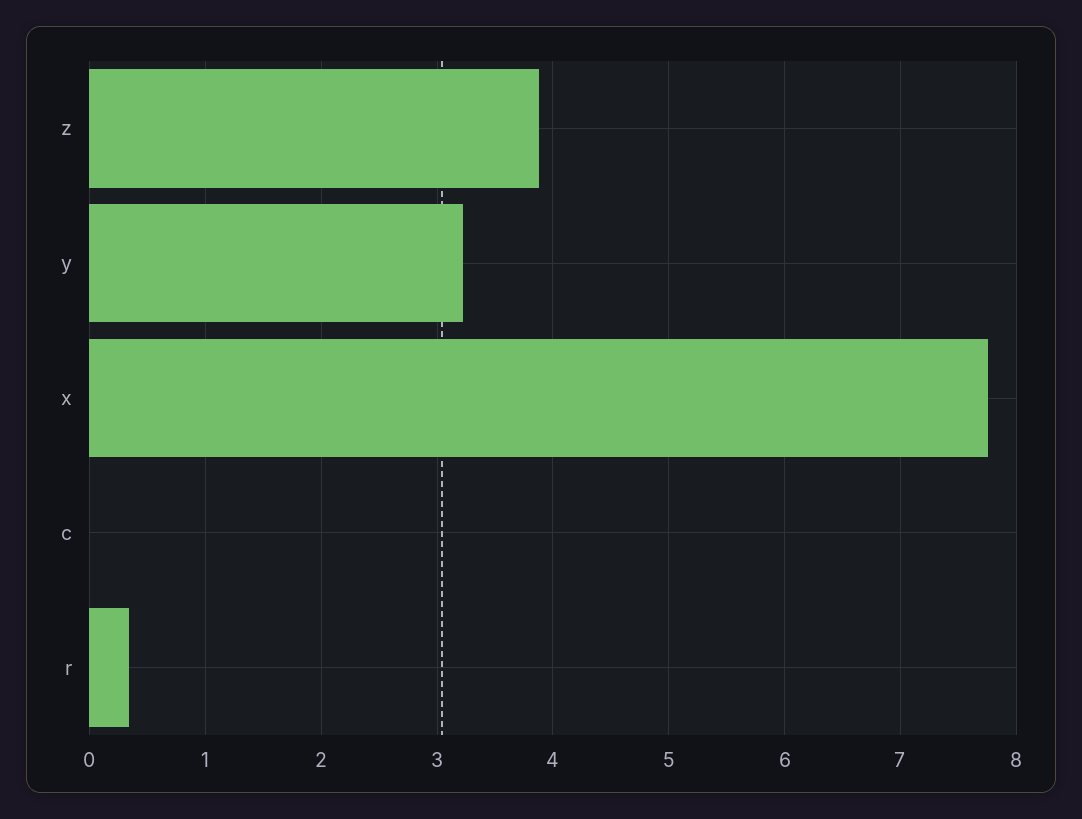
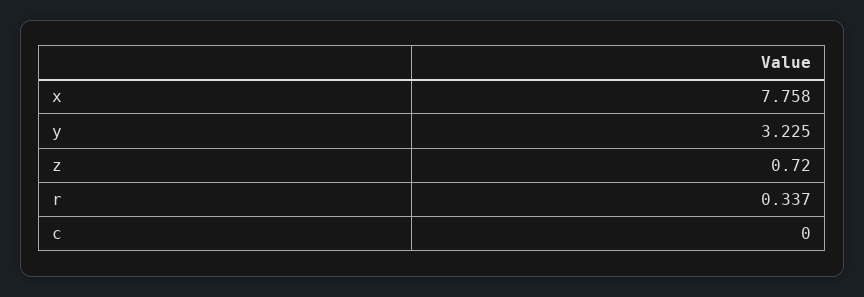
z: 3.9 -> 0.72

